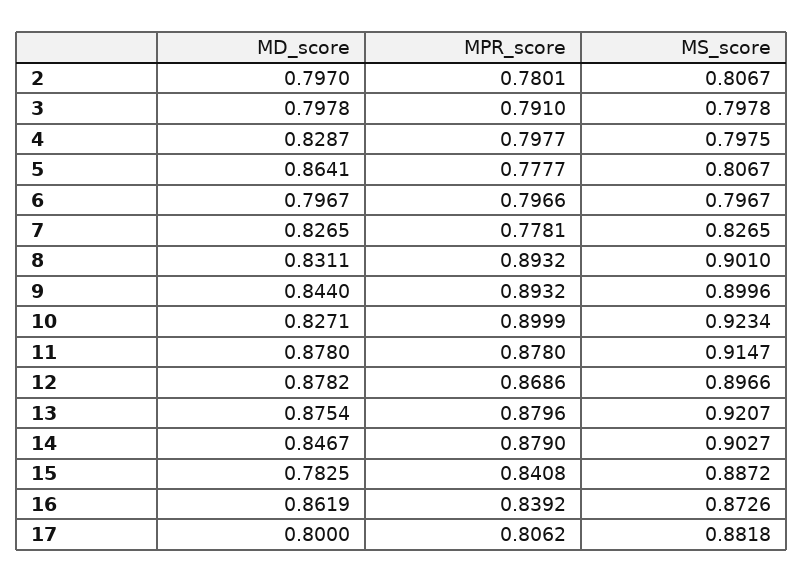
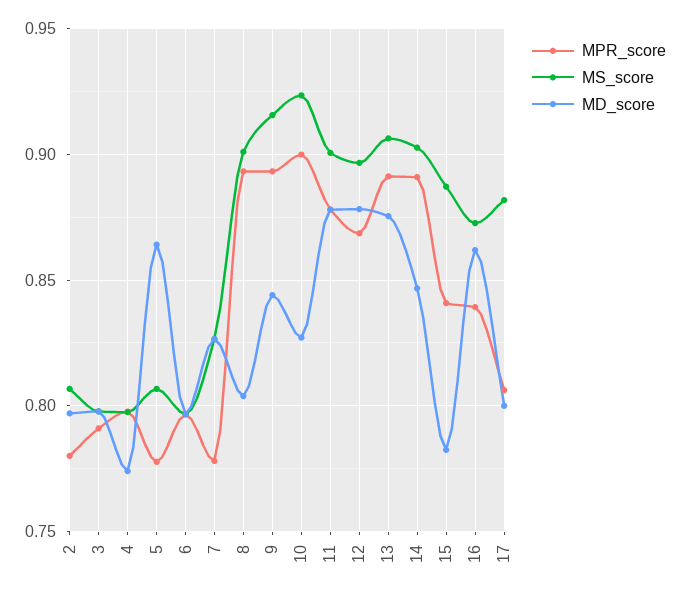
MD_score, 4: 0.8287 -> 0.775
MD_score, 8: 0.8311 -> 0.805
MS_score, 9: 0.8996 -> 0.915
MS_score, 11: 0.9147 -> 0.9
MPR_score, 13: 0.8796 -> 0.89
MS_score, 13: 0.9207 -> 0.905
MPR_score, 14: 0.879 -> 0.89

